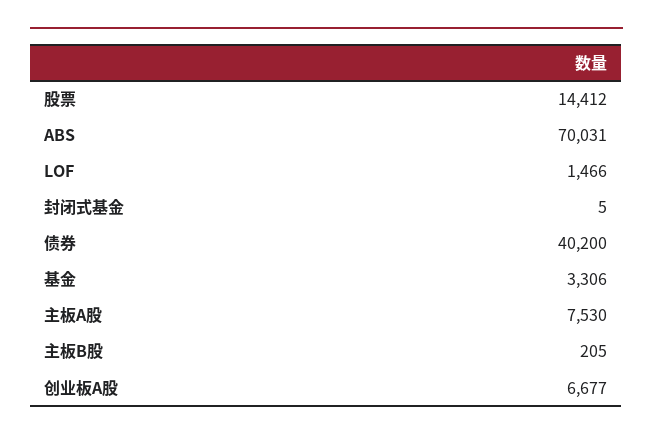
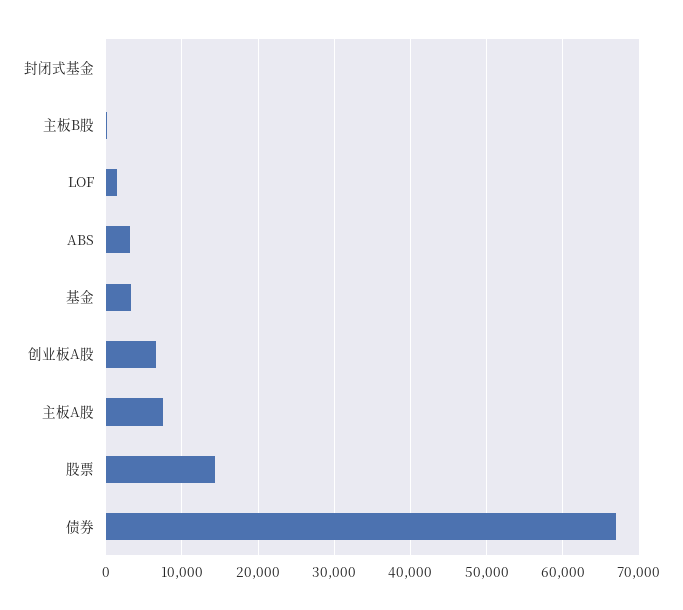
ABS: 70031 -> 3000
债券: 40200 -> 67000

